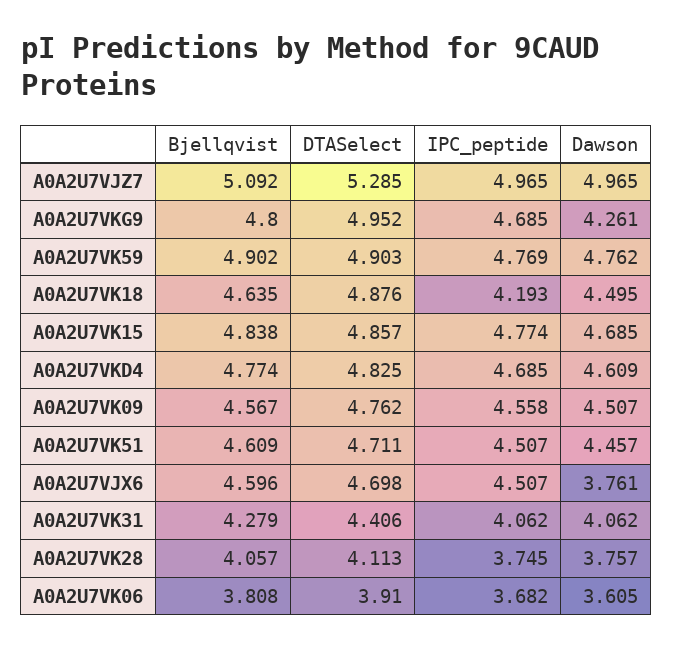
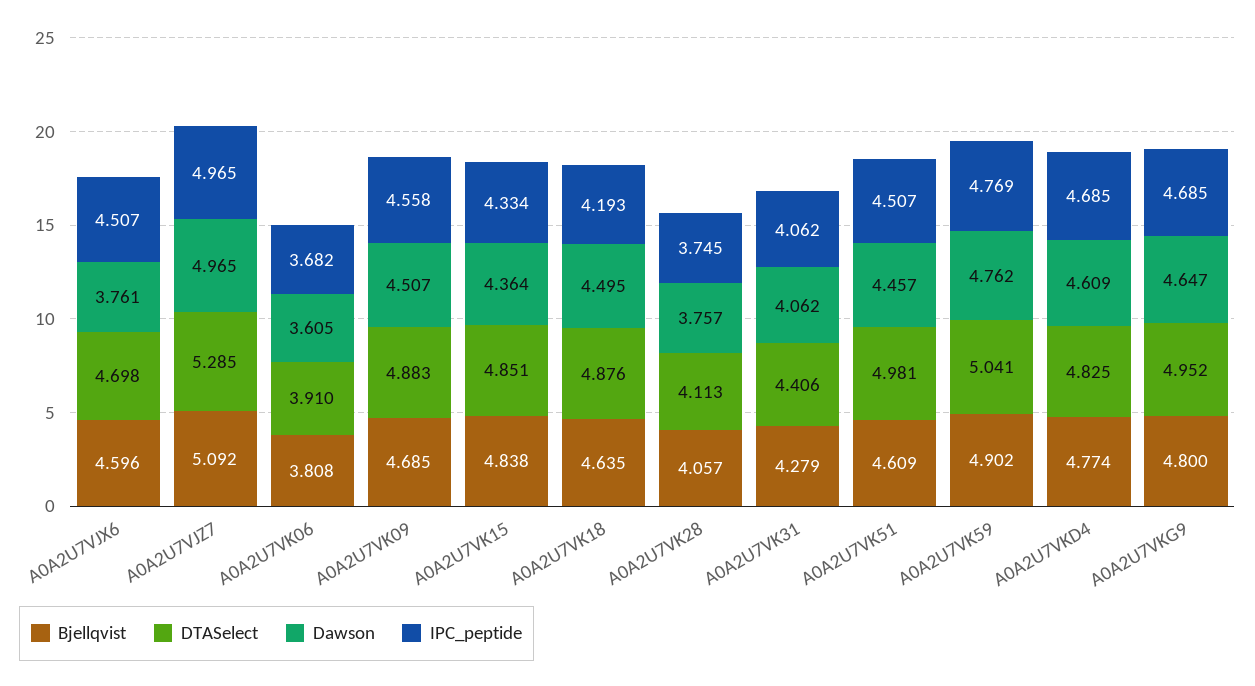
Dawson, A0A2U7VKG9: 4.261 -> 4.647
DTASelect, A0A2U7VK59: 4.903 -> 5.041
DTASelect, A0A2U7VK15: 4.857 -> 4.851
IPC_peptide, A0A2U7VK15: 4.774 -> 4.334
Dawson, A0A2U7VK15: 4.685 -> 4.364
Bjellqvist, A0A2U7VK09: 4.567 -> 4.685
DTASelect, A0A2U7VK09: 4.762 -> 4.883
DTASelect, A0A2U7VK51: 4.711 -> 4.981

